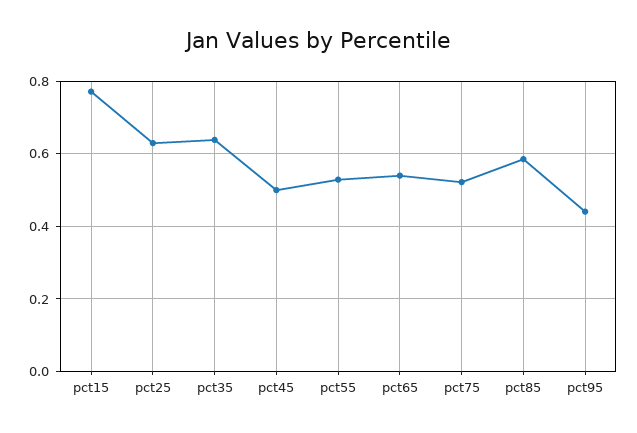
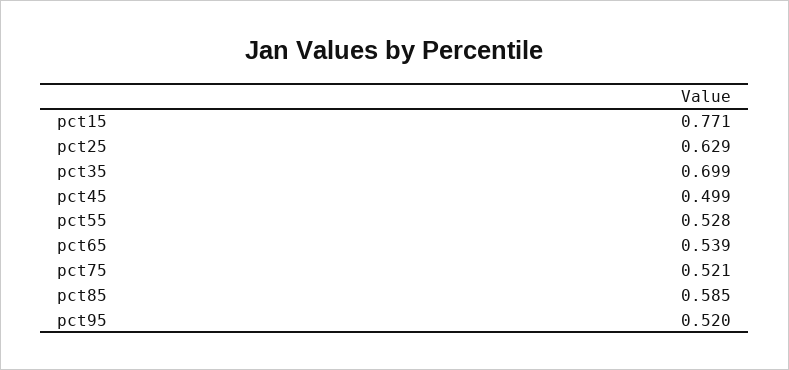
pct35: 0.64 -> 0.699
pct95: 0.44 -> 0.52

